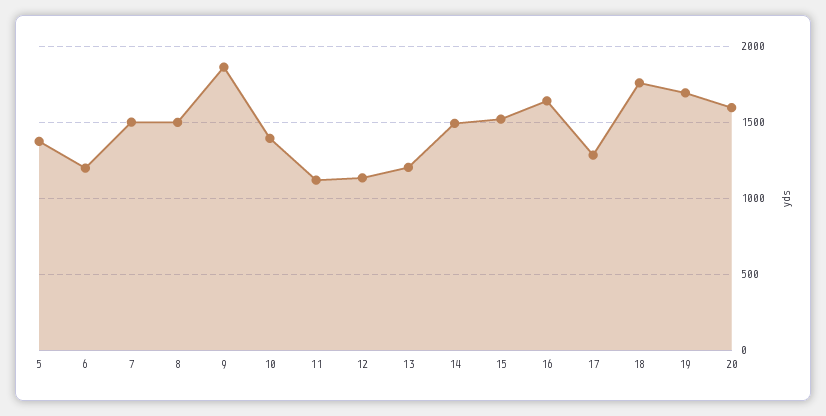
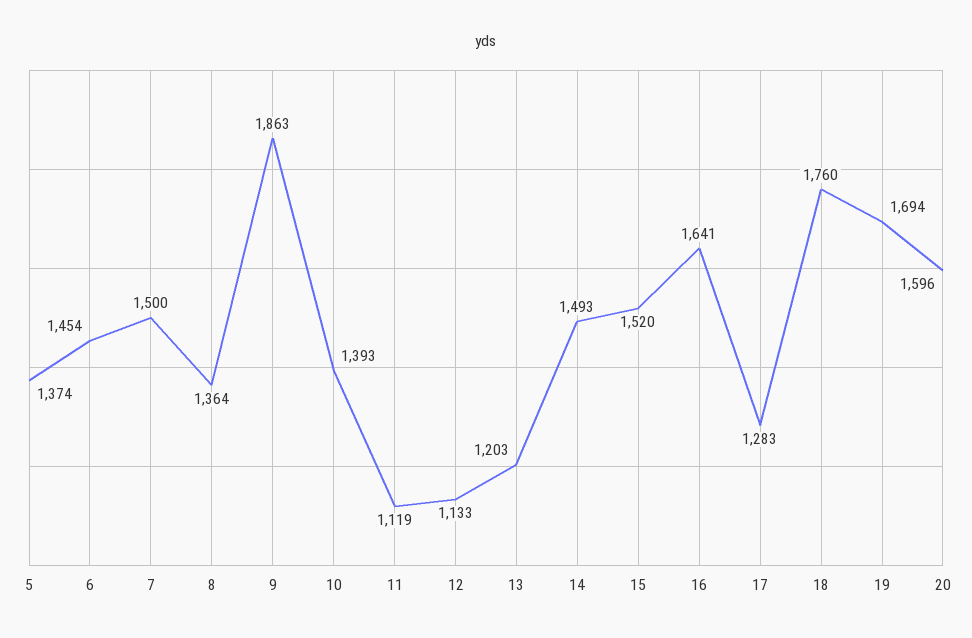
6: 1200 -> 1454
8: 1500 -> 1364

